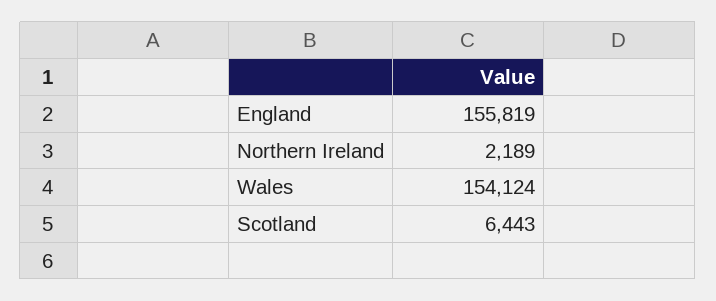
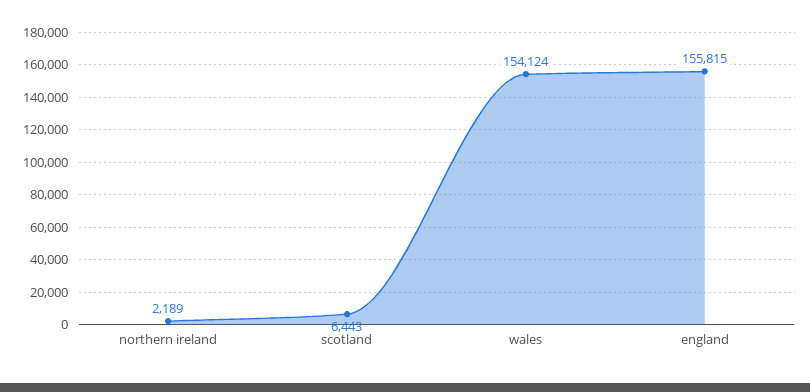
England: 155819 -> 155815

